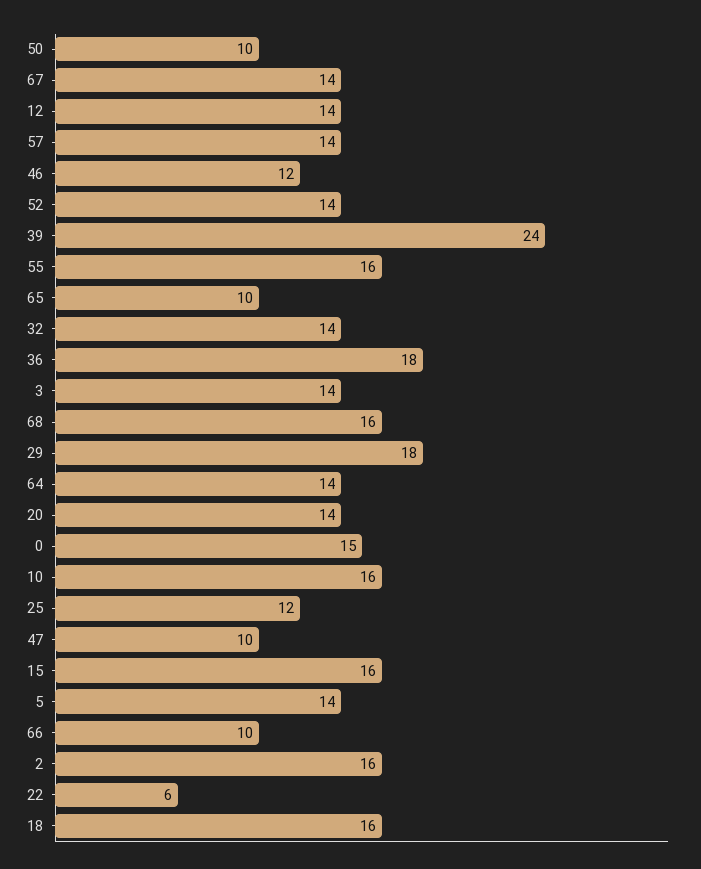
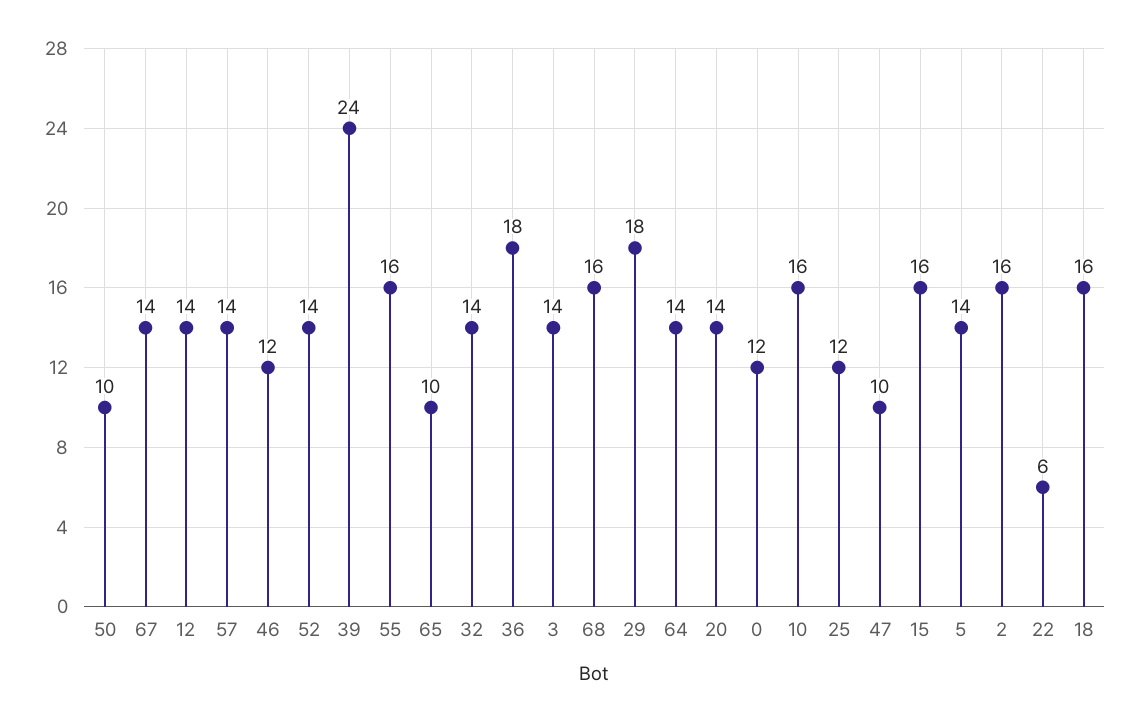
0: 15 -> 12
66: 10 -> none

